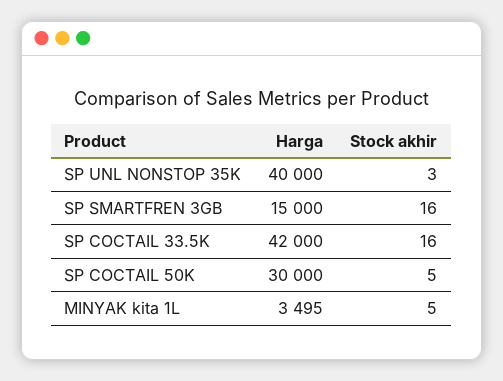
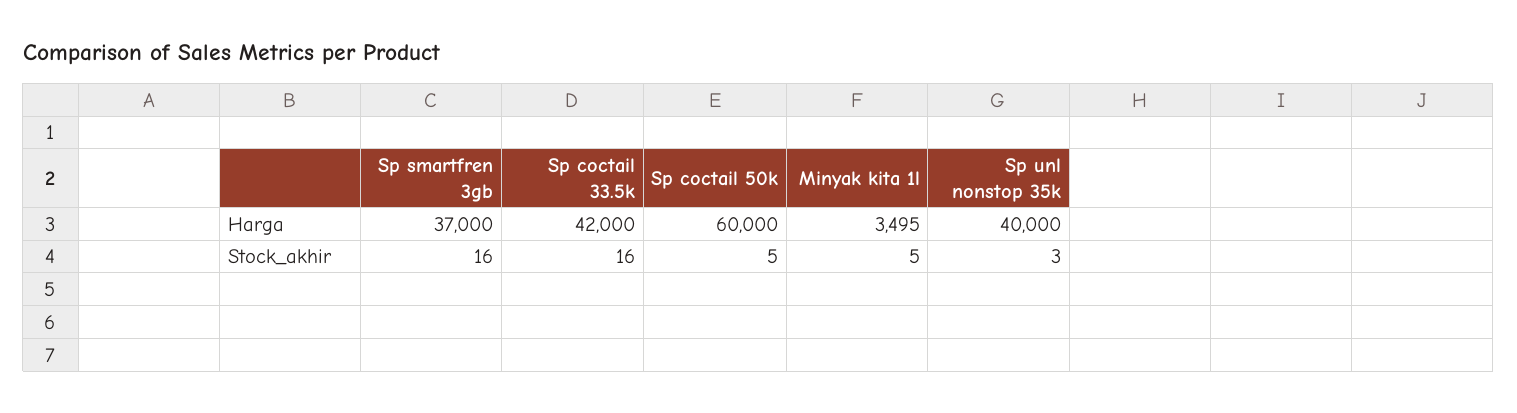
Harga, SP SMARTFREN 3GB: 15000 -> 37000
Harga, SP COCTAIL 50K: 30000 -> 60000

